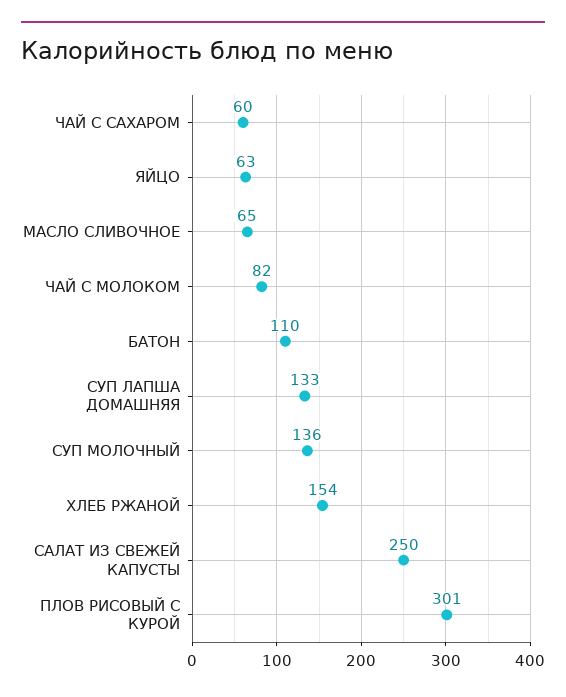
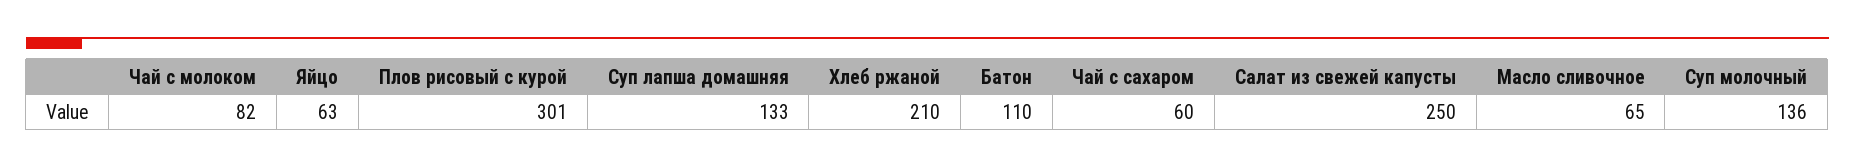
ХЛЕБ РЖАНОЙ: 154 -> 210

